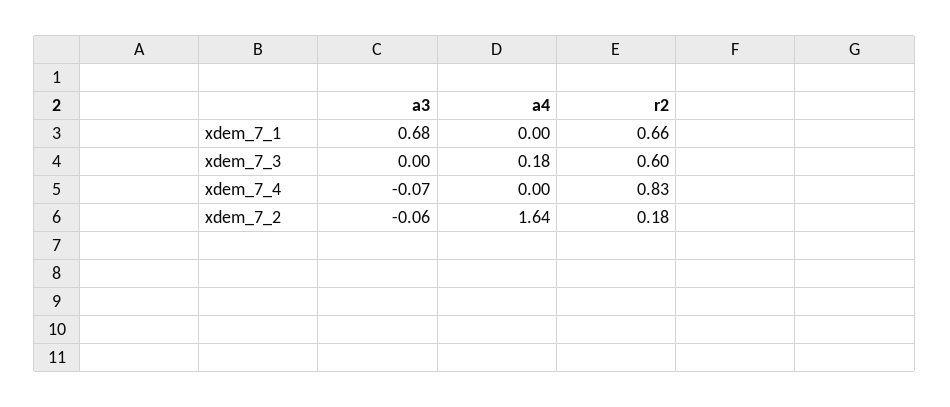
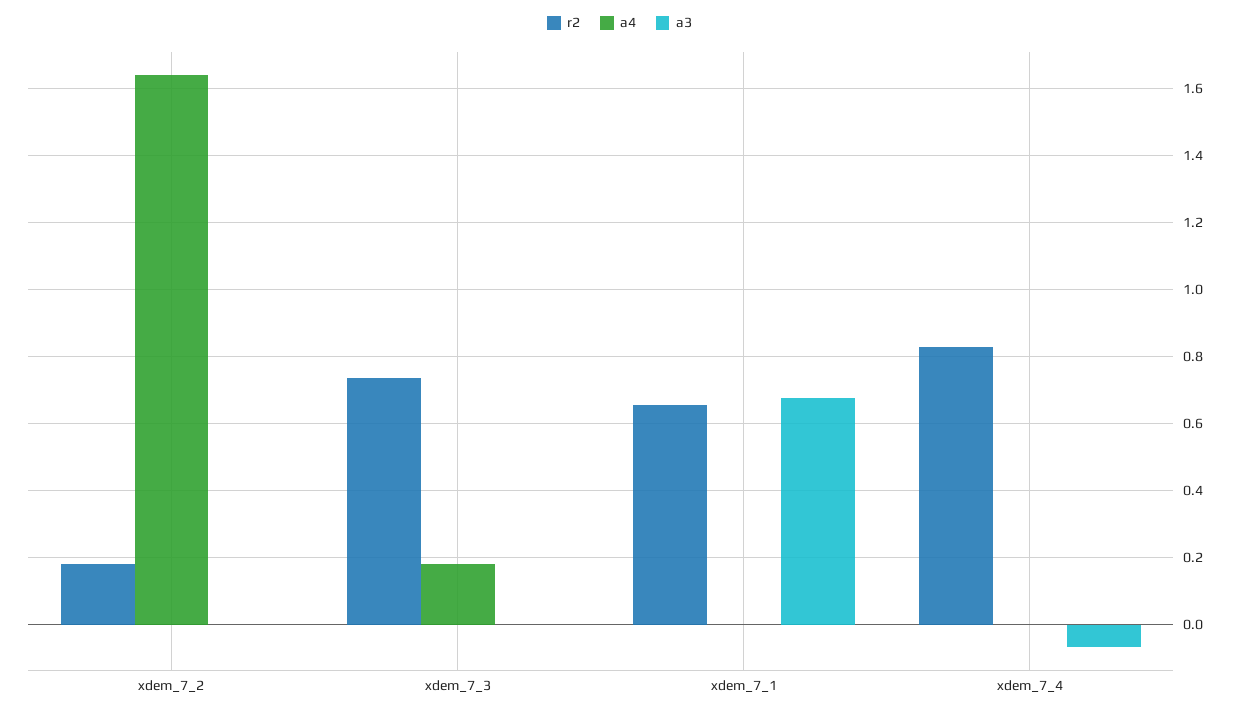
r2, xdem_7_3: 0.6 -> 0.74
a3, xdem_7_2: -0.06 -> 0

